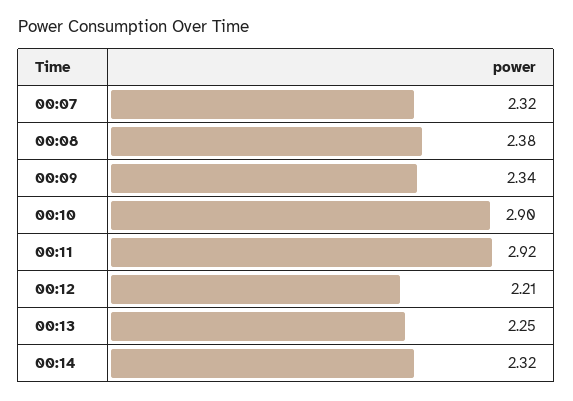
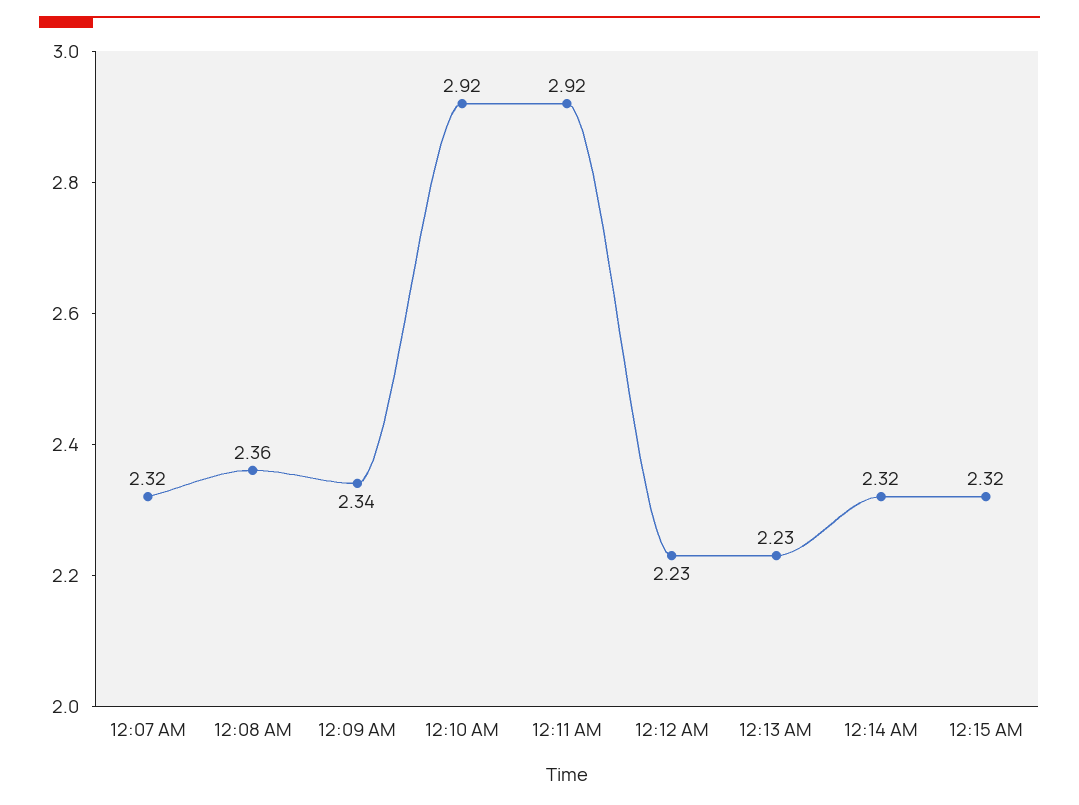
00:08: 2.38 -> 2.36
00:10: 2.9 -> 2.92
00:12: 2.21 -> 2.23
00:13: 2.25 -> 2.23
12:15 AM: none -> 2.32

